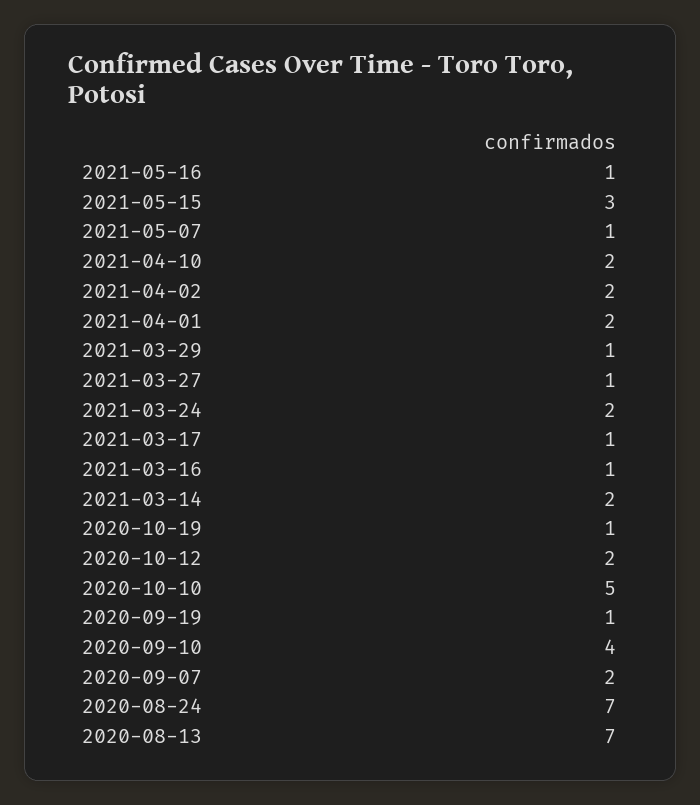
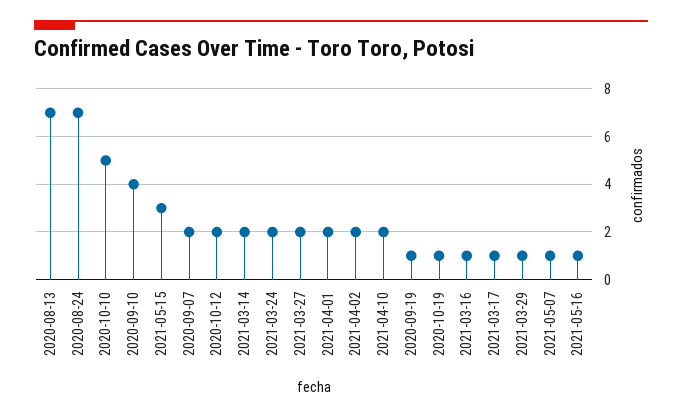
2021-03-27: 1 -> 2

